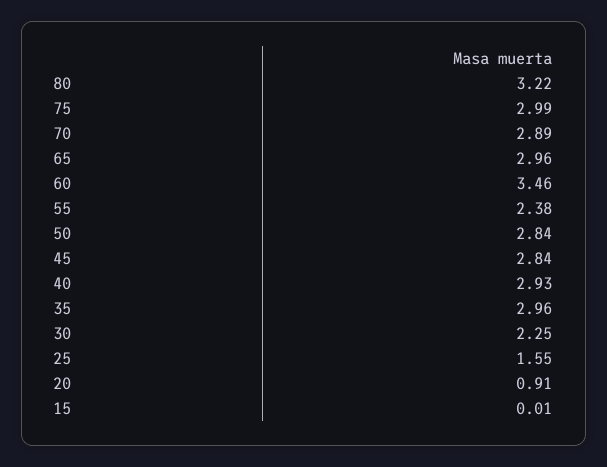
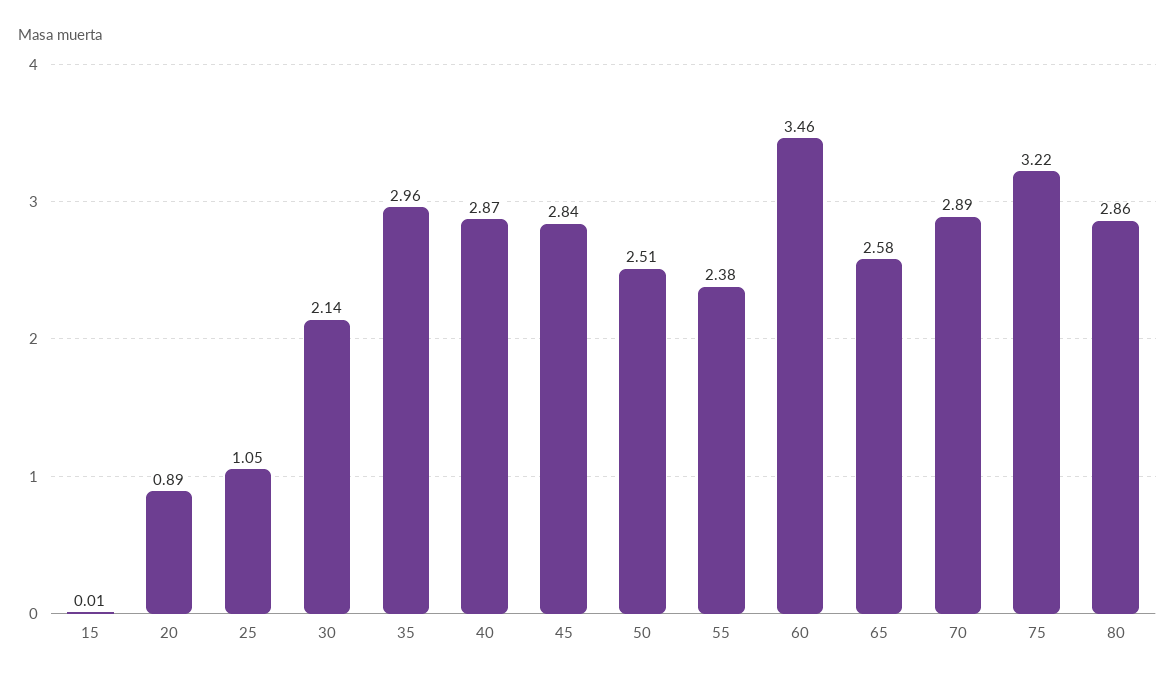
80: 3.22 -> 2.86
75: 2.99 -> 3.22
65: 2.96 -> 2.58
50: 2.84 -> 2.51
40: 2.93 -> 2.87
30: 2.25 -> 2.14
25: 1.55 -> 1.05
20: 0.91 -> 0.89

